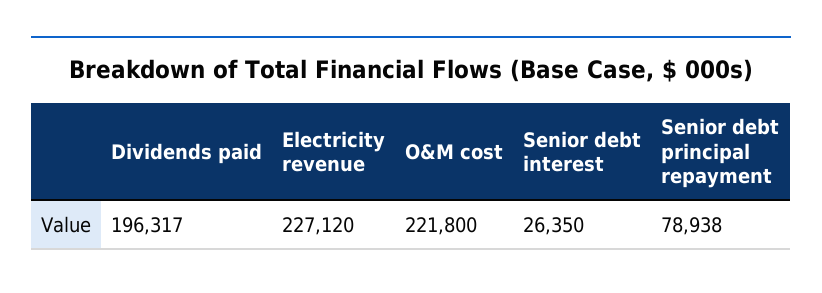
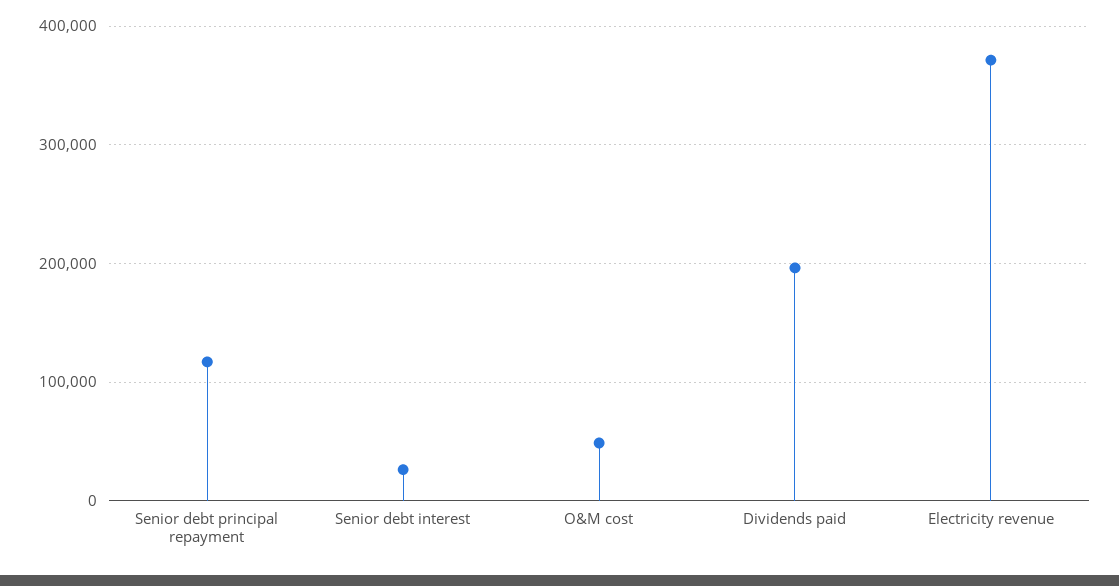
Electricity revenue: 227120 -> 370000
O&M cost: 221800 -> 50000
Senior debt principal repayment: 78938 -> 120000

